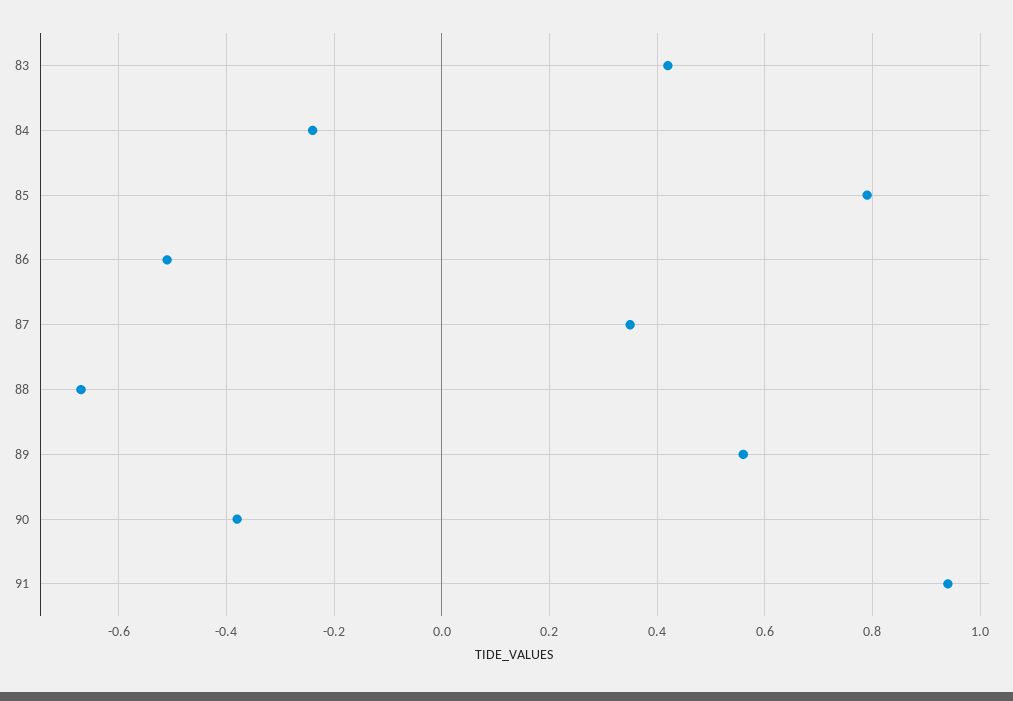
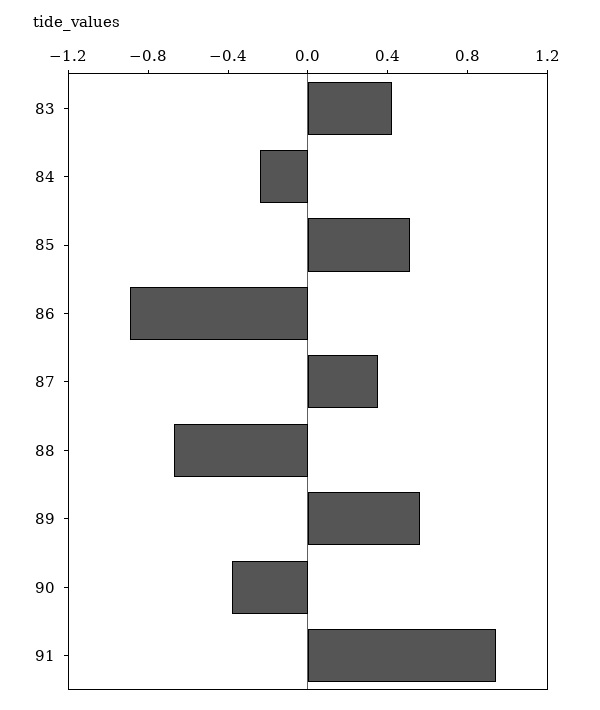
85: 0.8 -> 0.5
86: -0.5 -> -0.9

